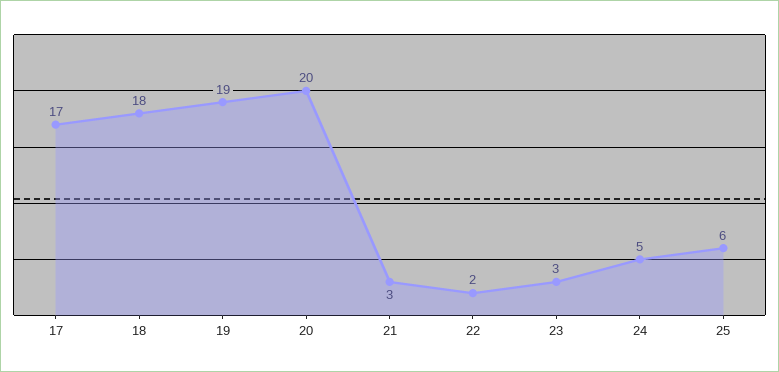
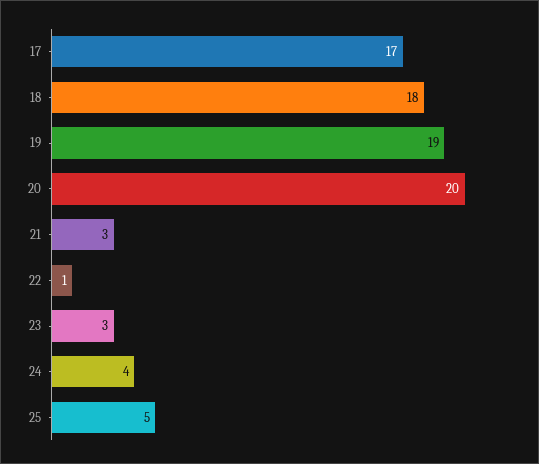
22: 2 -> 1
24: 5 -> 4
25: 6 -> 5

